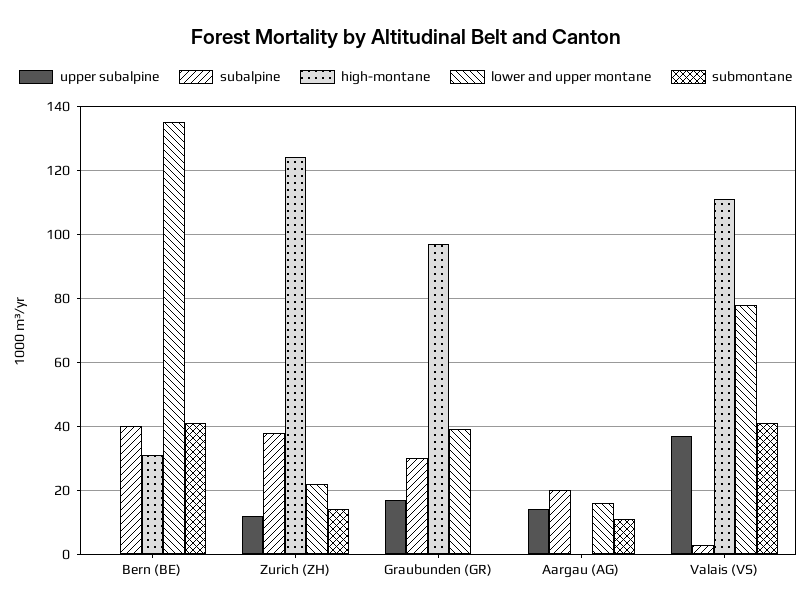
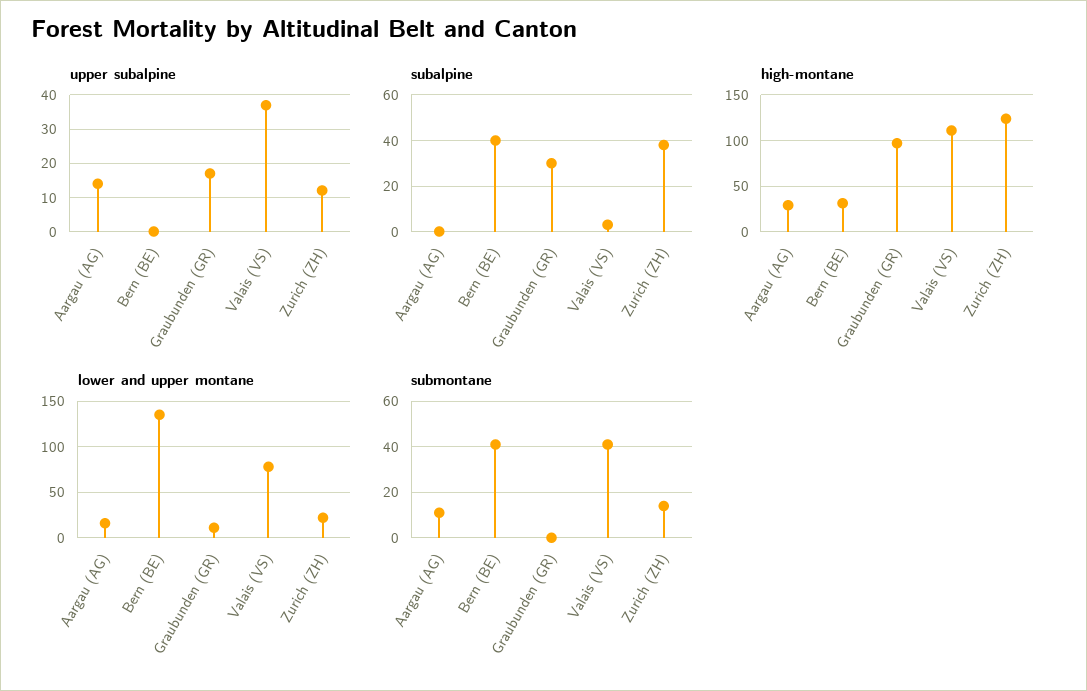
lower and upper montane, Graubunden (GR): 40 -> 10
subalpine, Aargau (AG): 20 -> 0
high-montane, Aargau (AG): 0 -> 30

